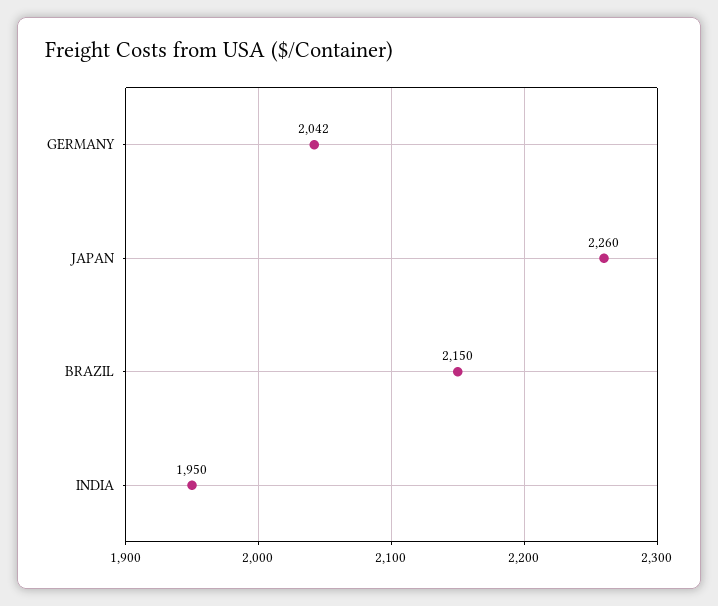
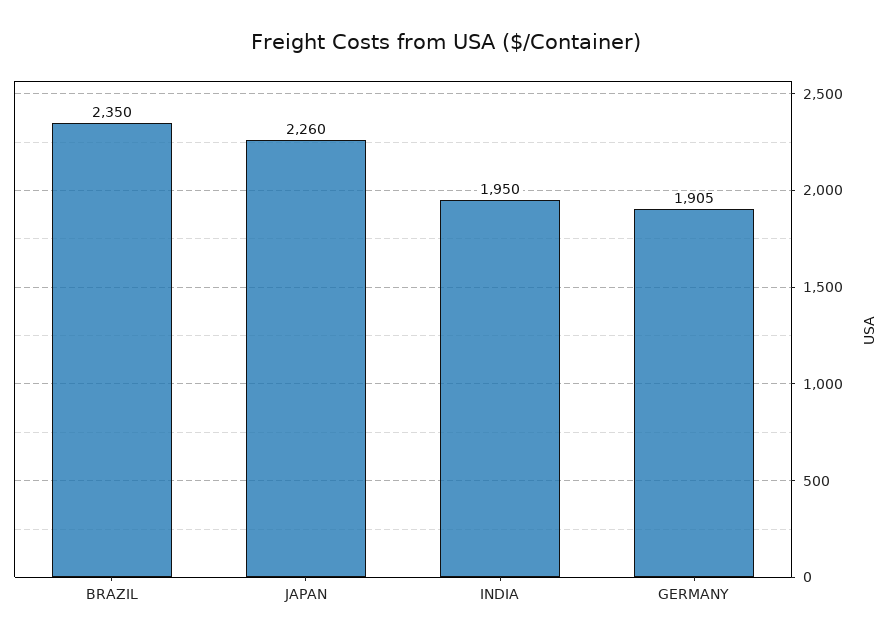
GERMANY: 2042 -> 1905
BRAZIL: 2150 -> 2350

